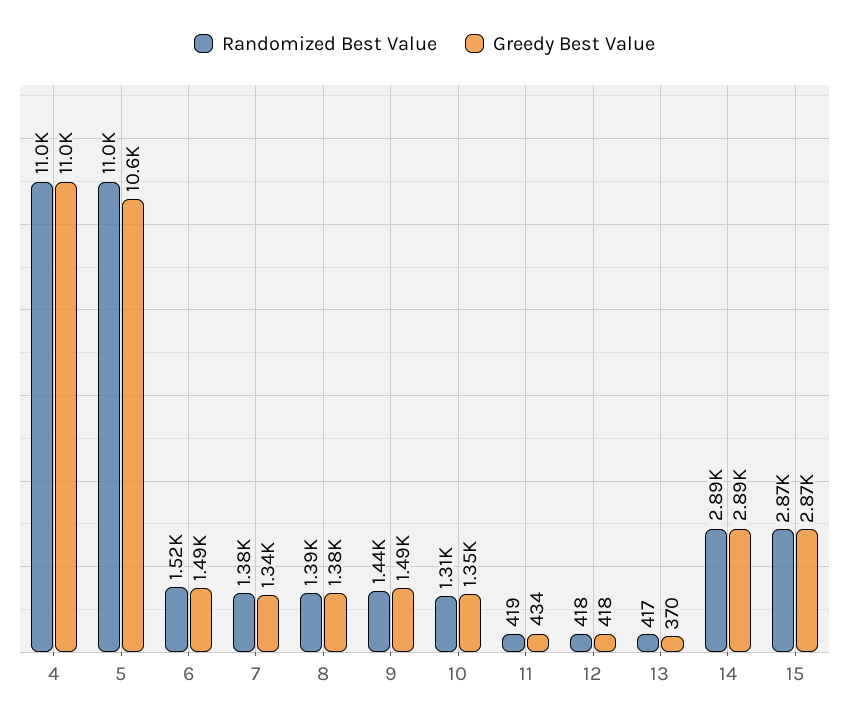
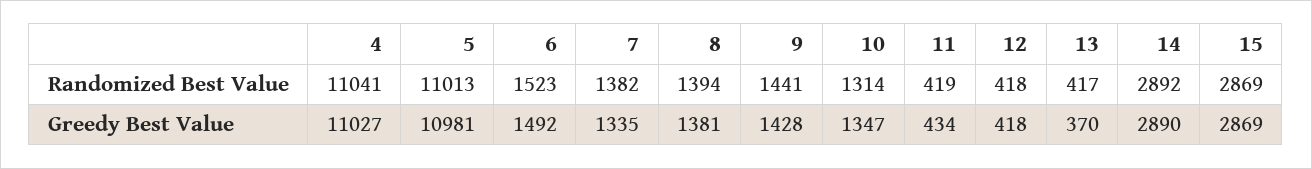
Greedy Best Value, 5: 10600 -> 10981
Greedy Best Value, 9: 1490 -> 1428

